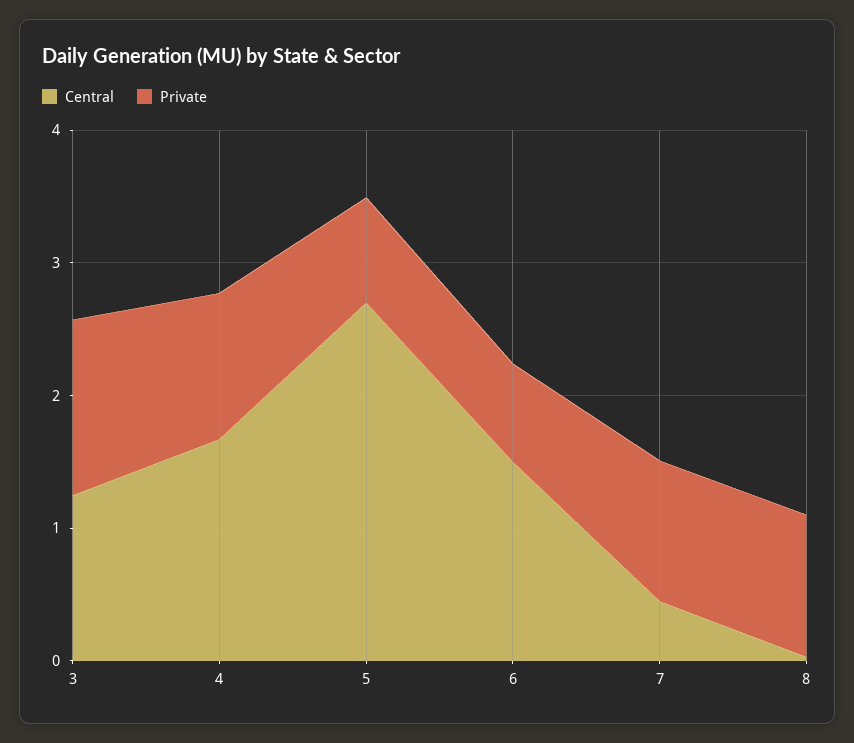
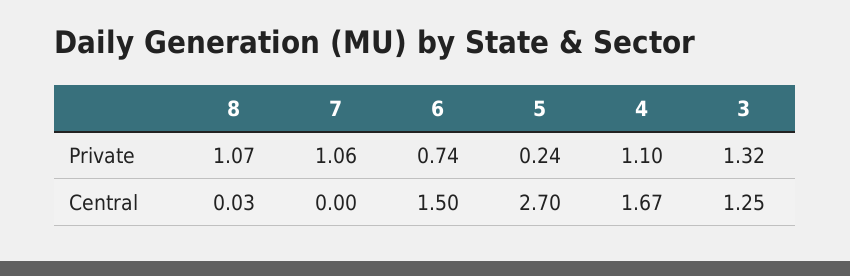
Private, 5: 0.8 -> 0.24
Central, 7: 0.4 -> 0

